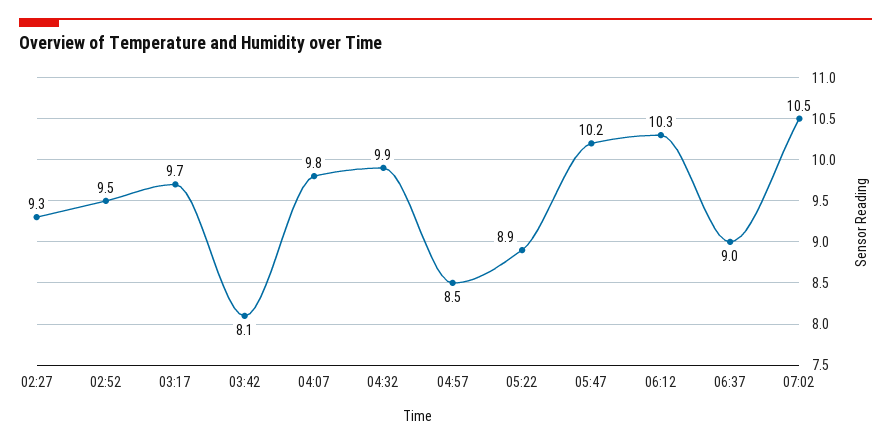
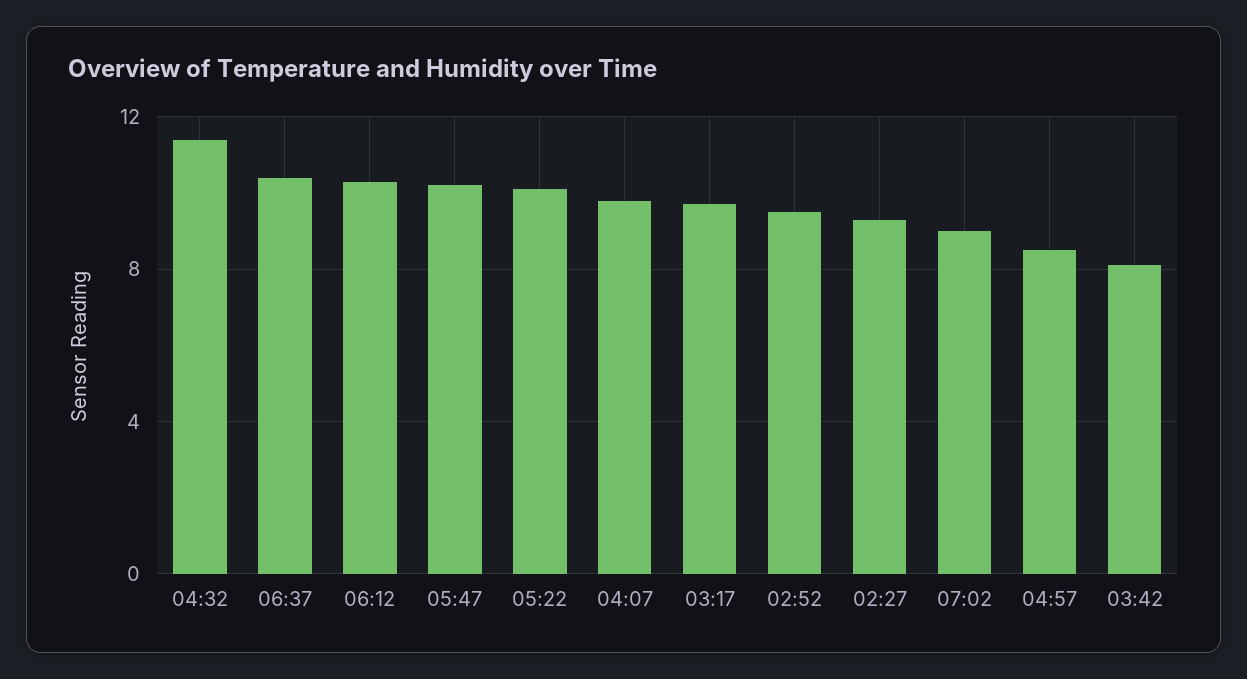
04:32: 9.9 -> 11.5
05:22: 8.9 -> 10
06:37: 9 -> 10.5
07:02: 10.5 -> 9

